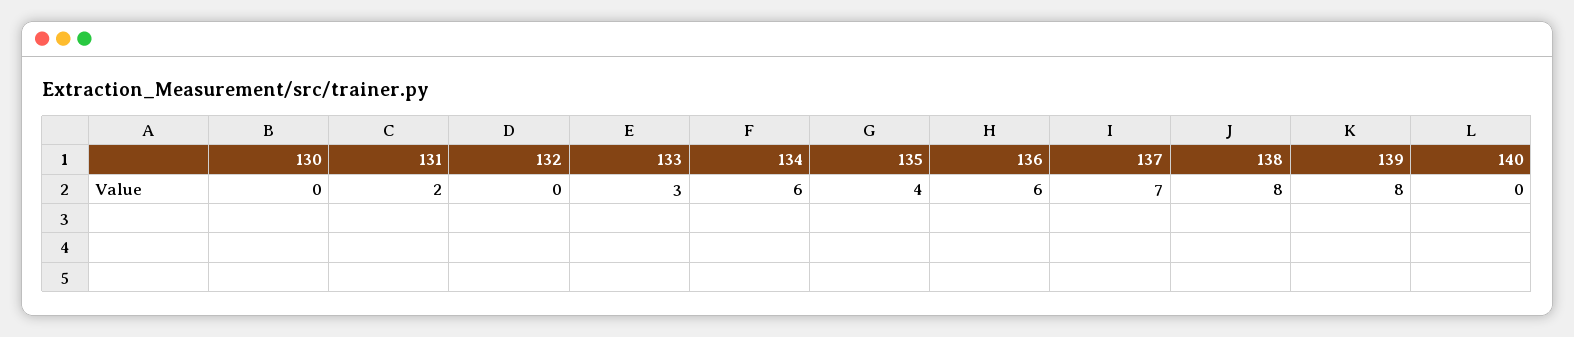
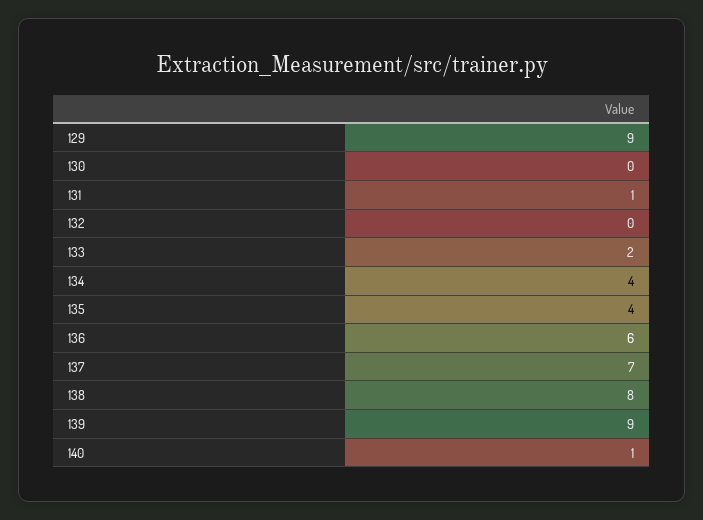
131: 2 -> 1
133: 3 -> 2
134: 6 -> 4
139: 8 -> 9
140: 0 -> 1
129: none -> 9

